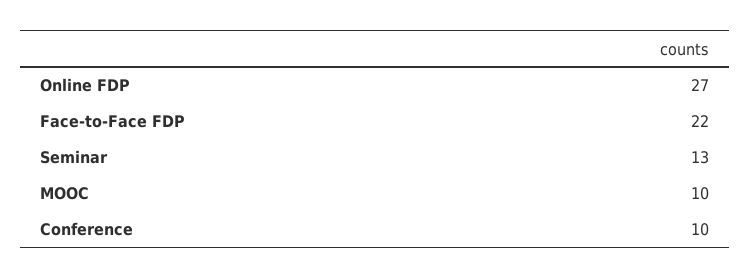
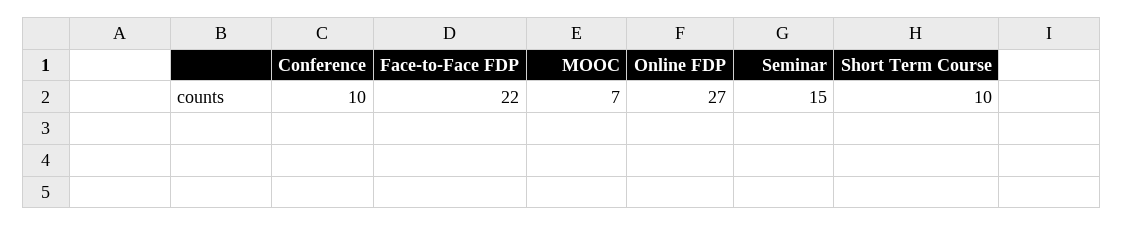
Seminar: 13 -> 15
MOOC: 10 -> 7
Short Term Course: none -> 10

